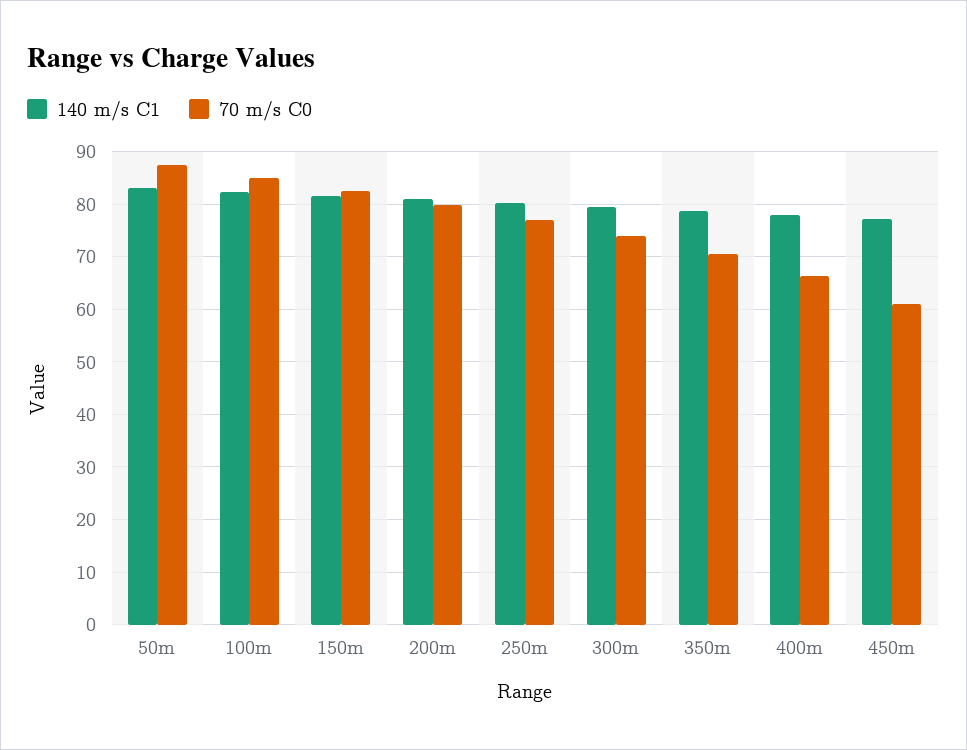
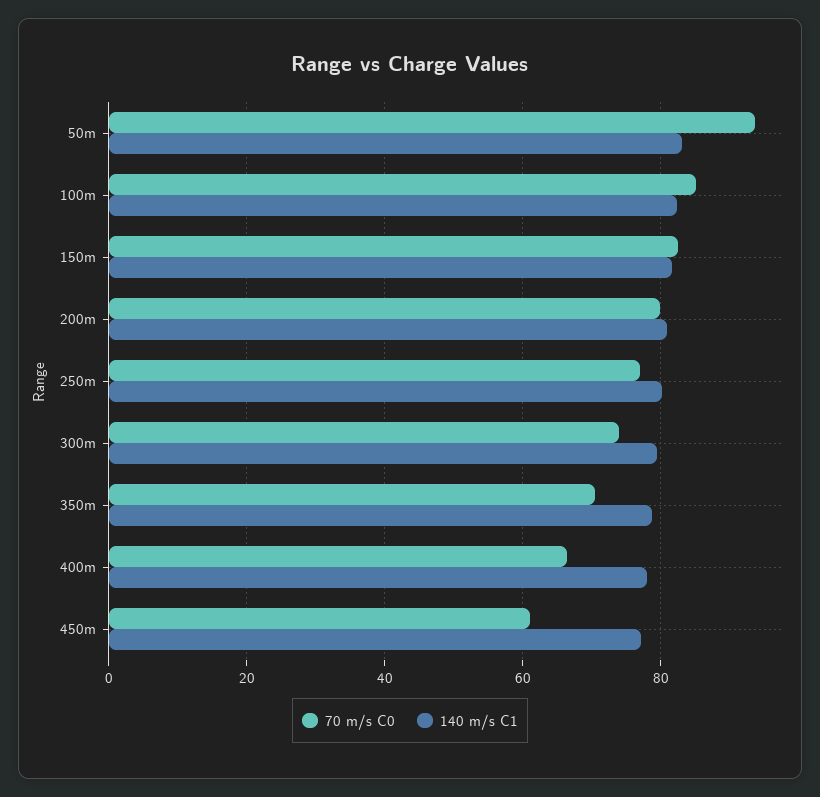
70 m/s C0, 50m: 88 -> 94

